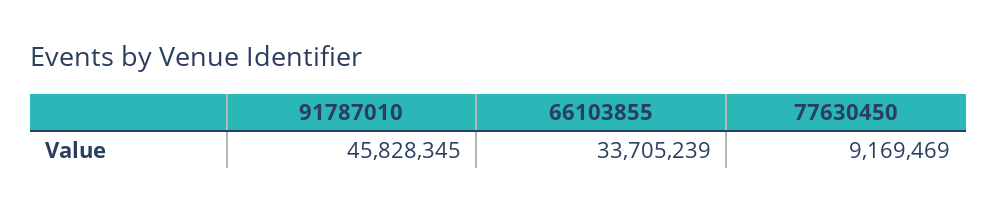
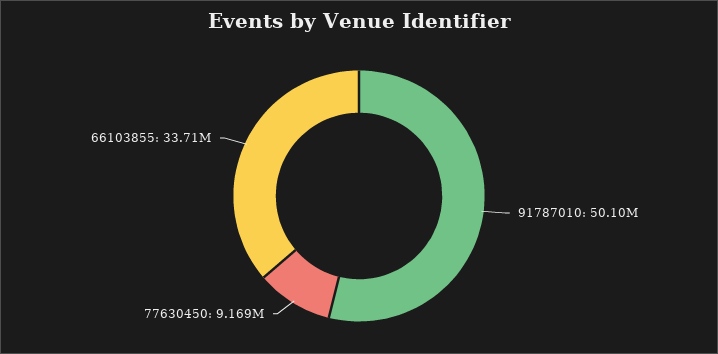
91787010: 45828345 -> 50100000

